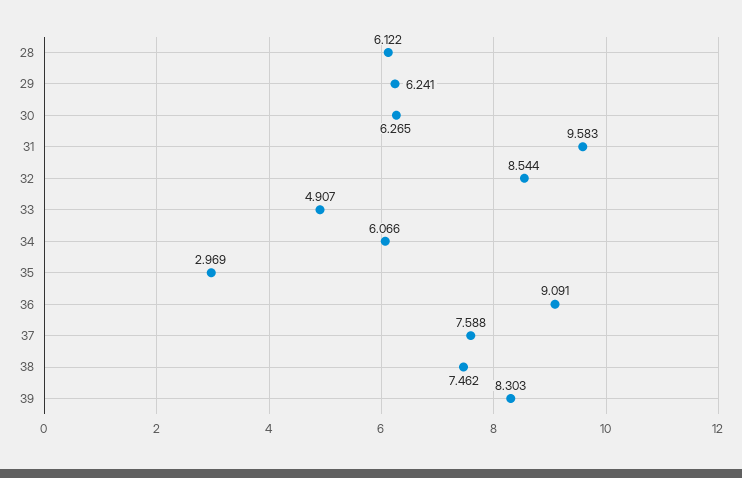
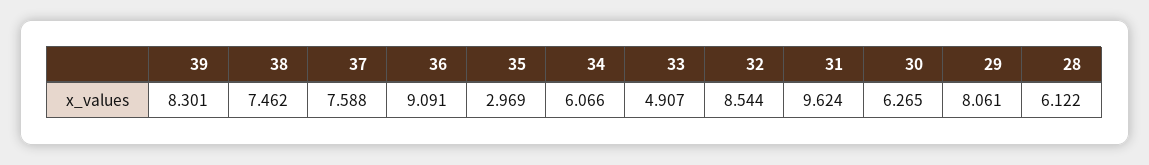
29: 6.241 -> 8.061
31: 9.583 -> 9.624
39: 8.303 -> 8.301

